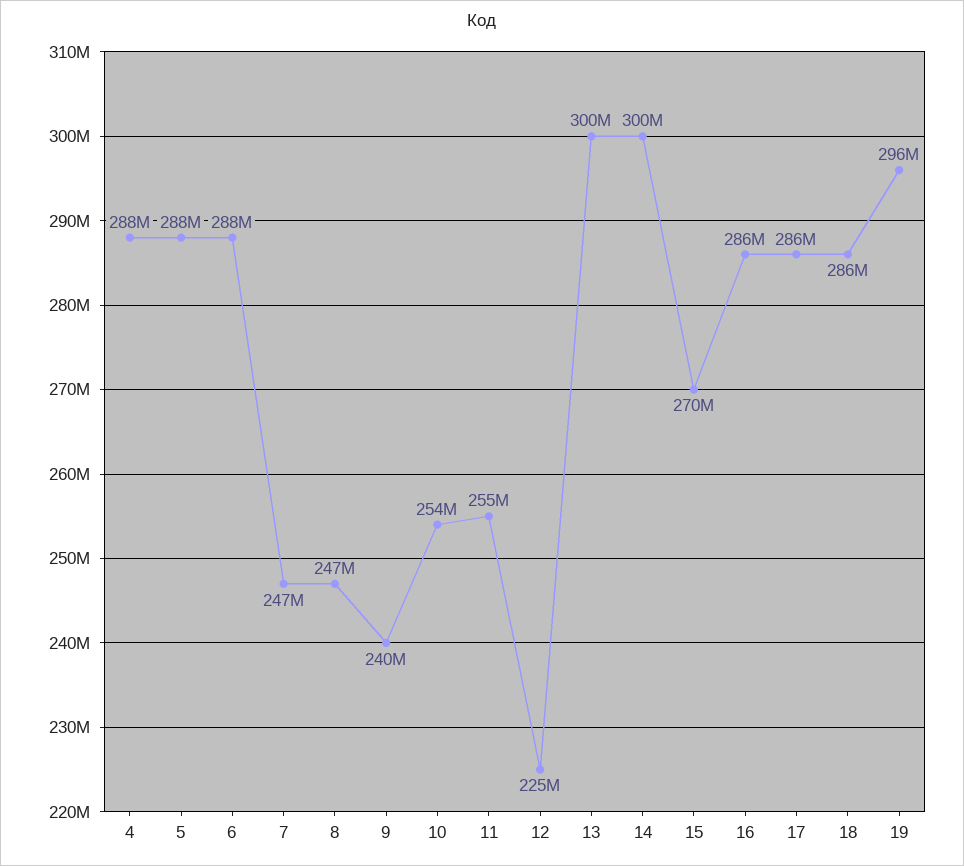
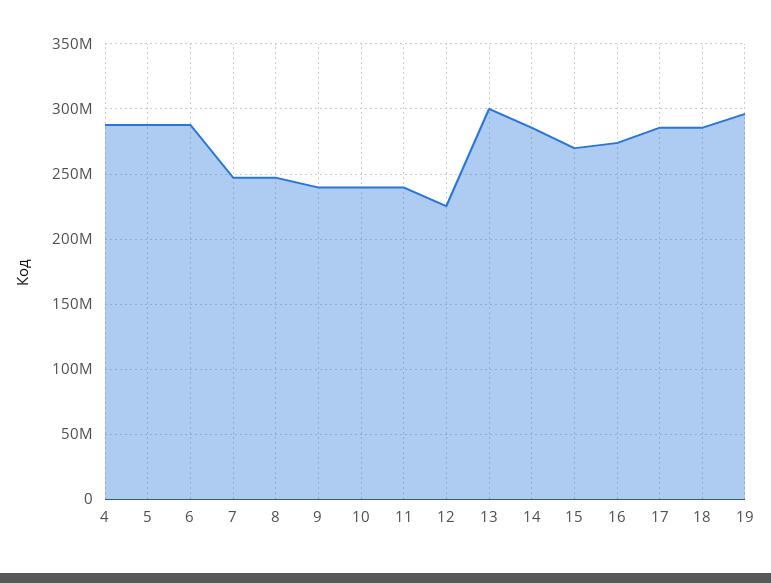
10: 254000000 -> 240000000
11: 255000000 -> 240000000
14: 300000000 -> 285000000
16: 286000000 -> 275000000

